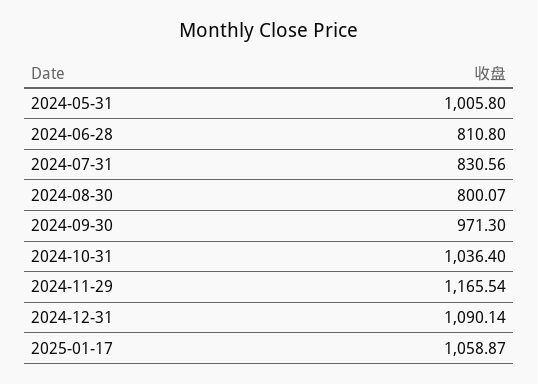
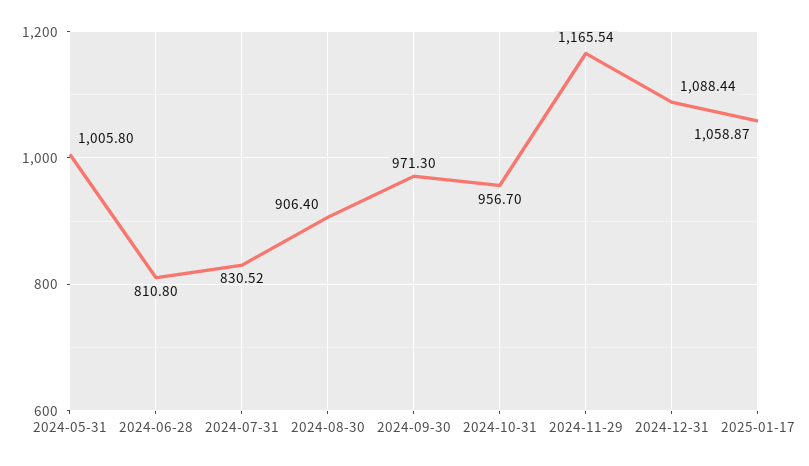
2024-07-31: 830.56 -> 830.52
2024-08-30: 800.07 -> 906.4
2024-10-31: 1036.4 -> 956.7
2024-12-31: 1090.14 -> 1088.44

